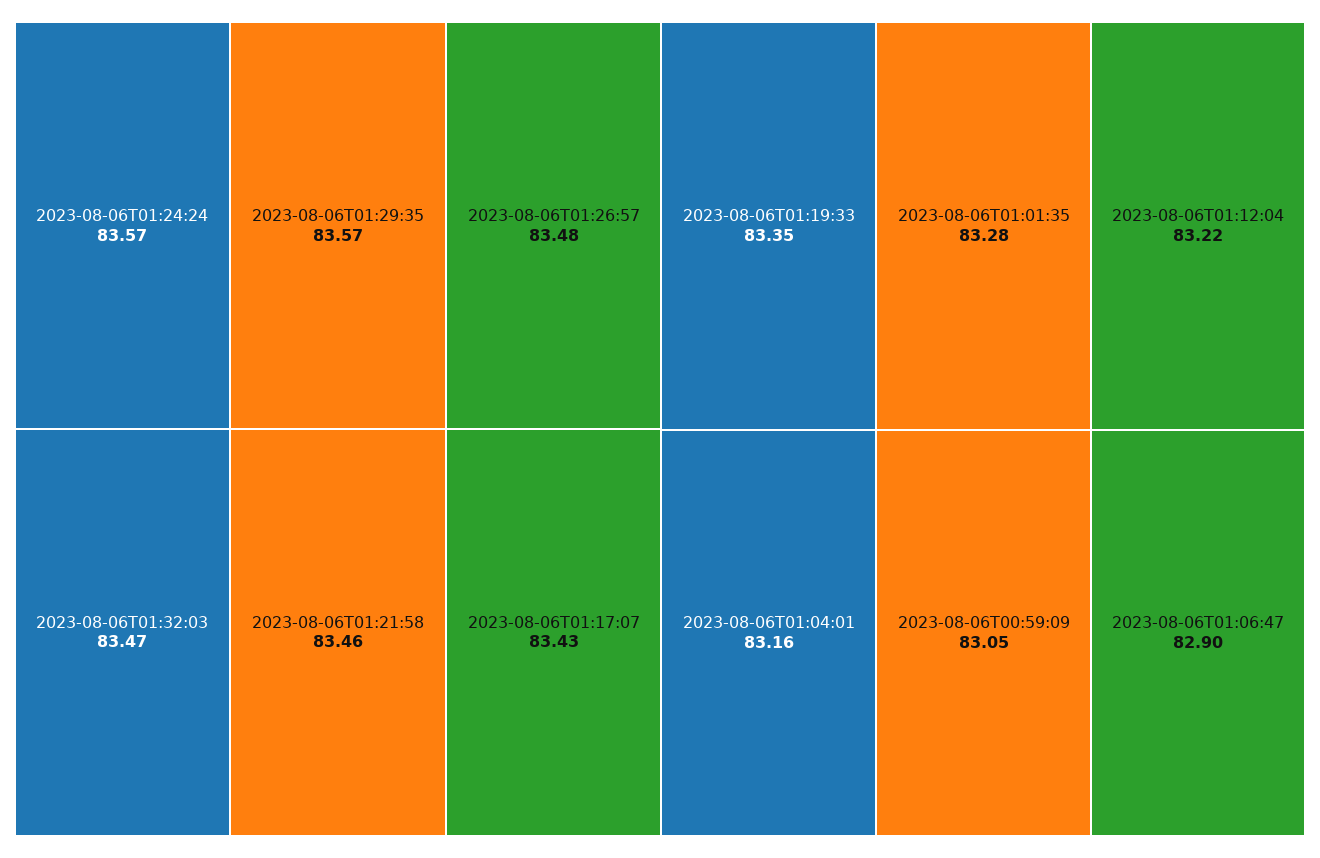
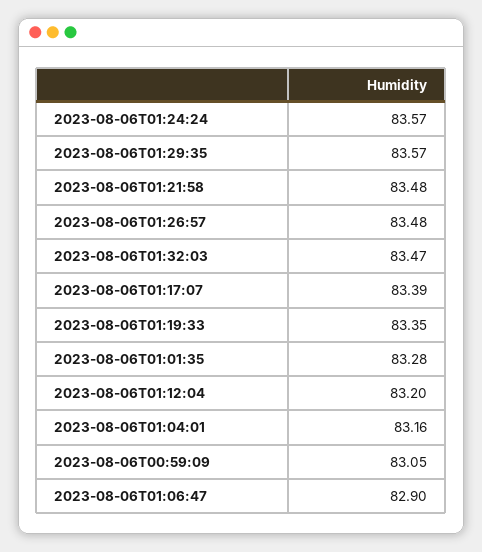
2023-08-06T01:21:58: 83.46 -> 83.48
2023-08-06T01:17:07: 83.43 -> 83.39
2023-08-06T01:12:04: 83.22 -> 83.2

